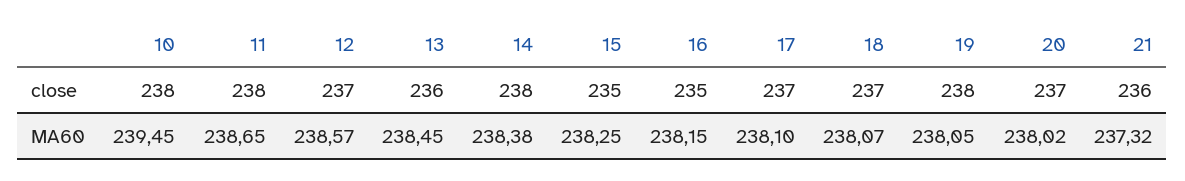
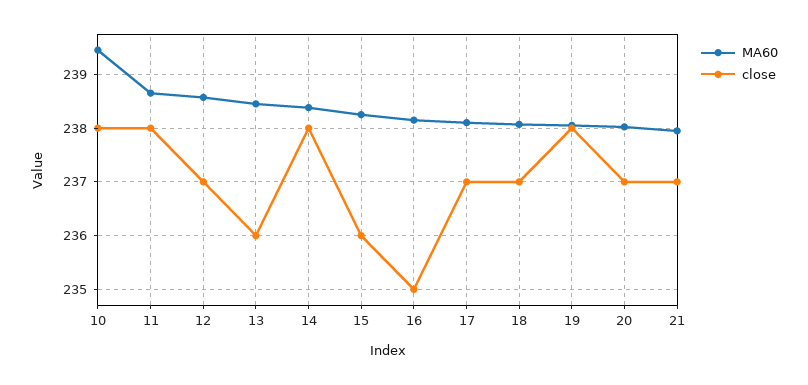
close, 15: 235 -> 236
close, 21: 236 -> 237
MA60, 21: 237.32 -> 238

